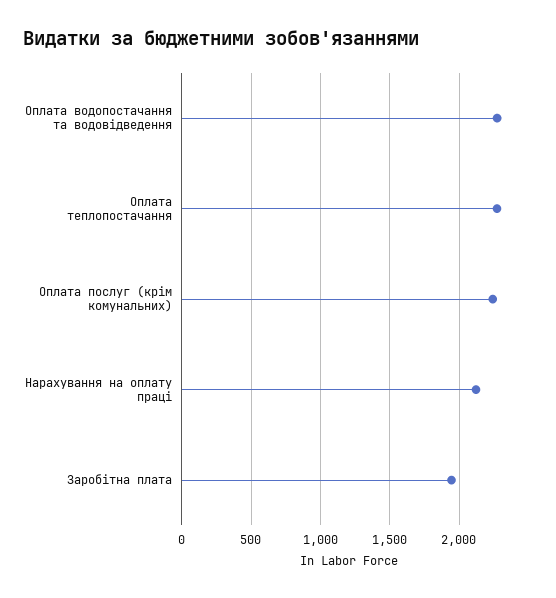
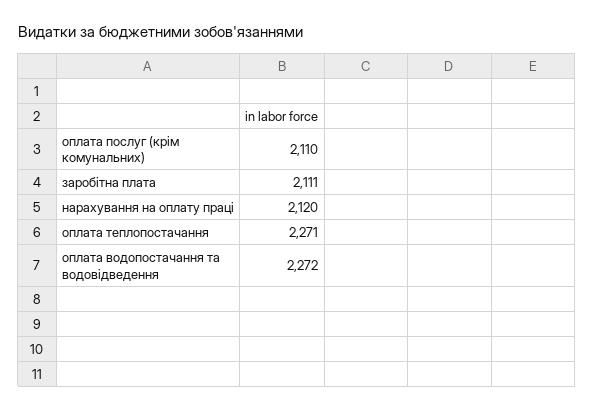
Оплата послуг (крім комунальних): 2250 -> 2110
Заробітна плата: 1950 -> 2111

